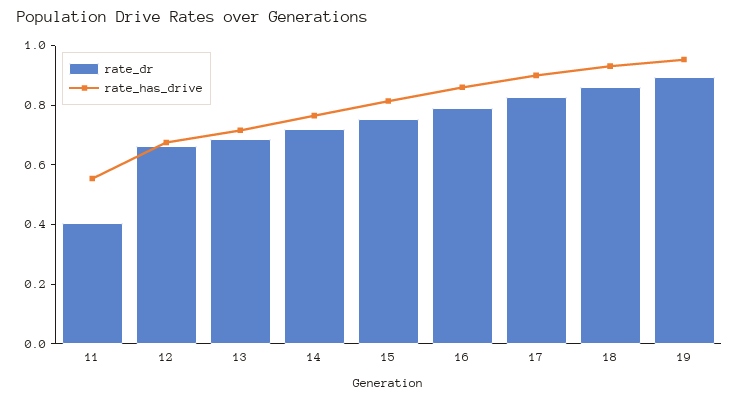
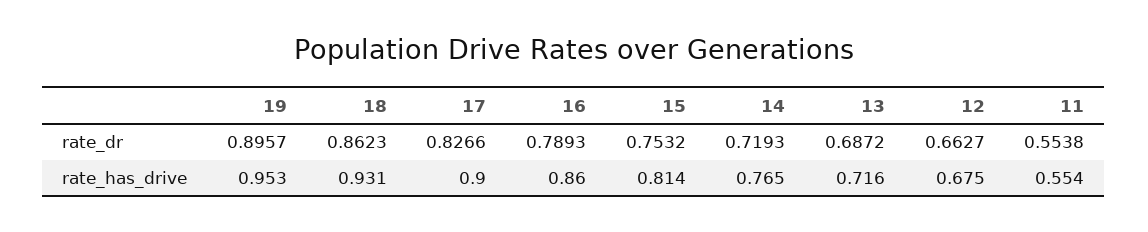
rate_dr, 11: 0.4 -> 0.5538

